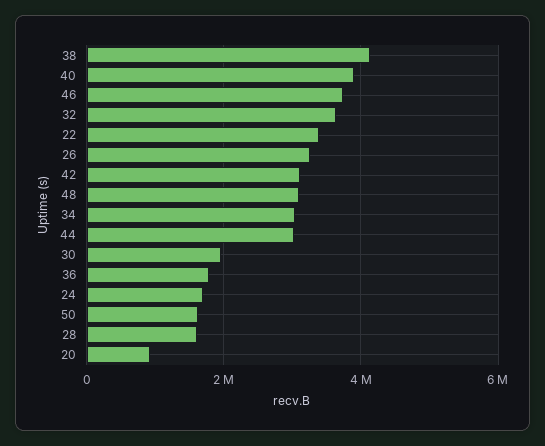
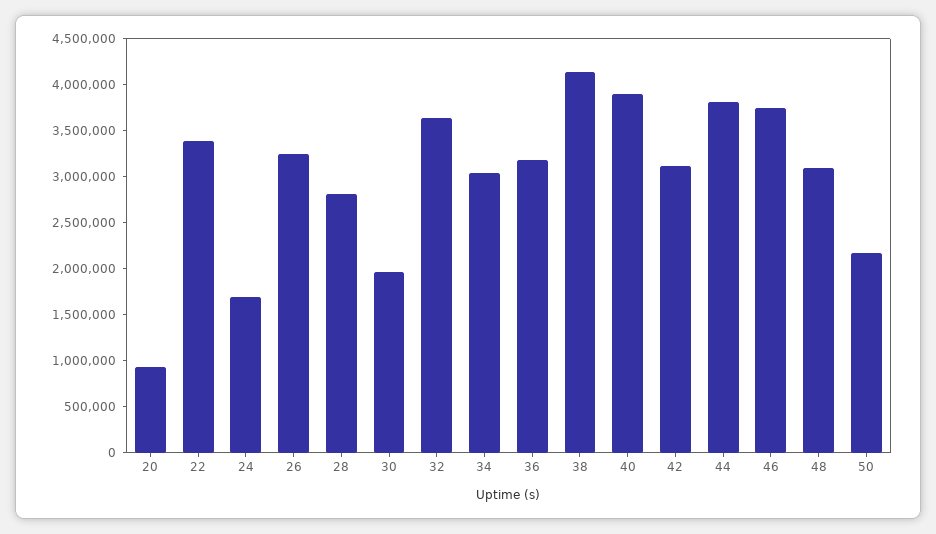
44: 3000000 -> 3800000
36: 1800000 -> 3200000
50: 1600000 -> 2200000
28: 1600000 -> 2800000

